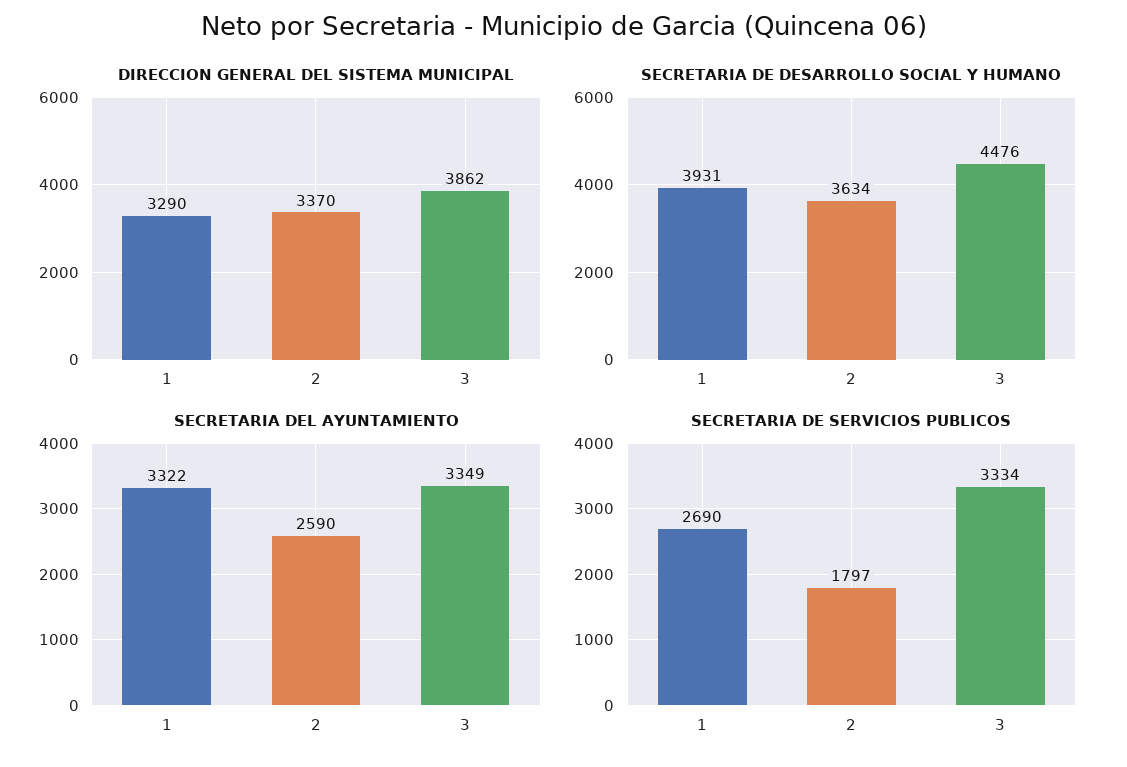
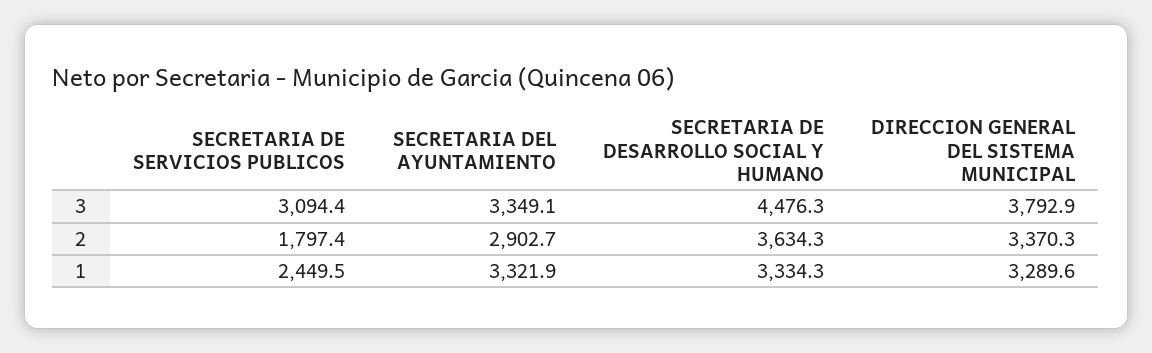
DIRECCION GENERAL DEL SISTEMA MUNICIPAL, 3: 3862 -> 3792.9
SECRETARIA DE DESARROLLO SOCIAL Y HUMANO, 1: 3931 -> 3334.3
SECRETARIA DEL AYUNTAMIENTO, 2: 2590 -> 2902.7
SECRETARIA DE SERVICIOS PUBLICOS, 1: 2690 -> 2449.5
SECRETARIA DE SERVICIOS PUBLICOS, 3: 3334 -> 3094.4

